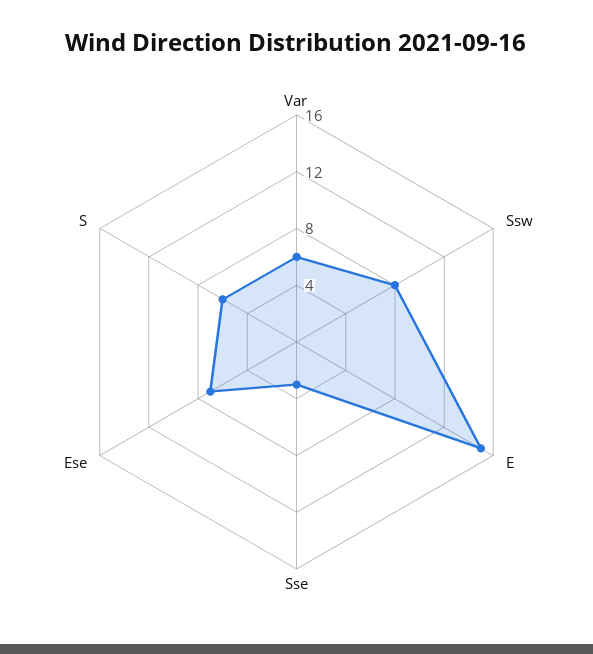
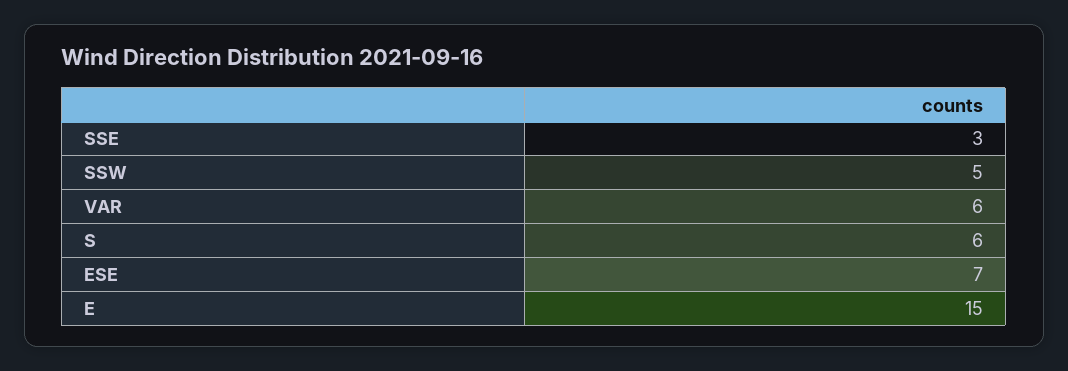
Ssw: 8 -> 5

